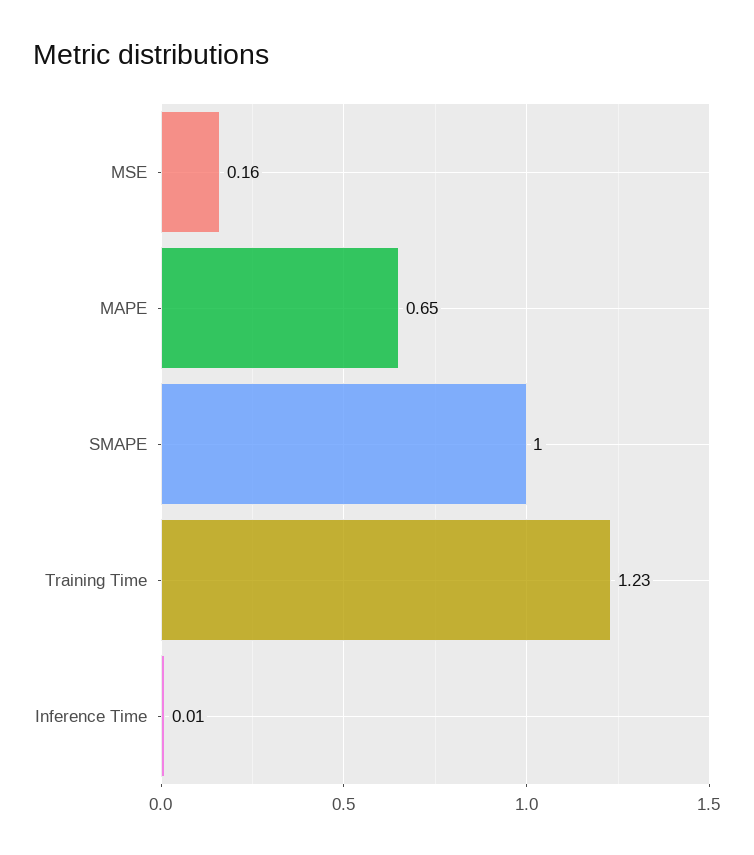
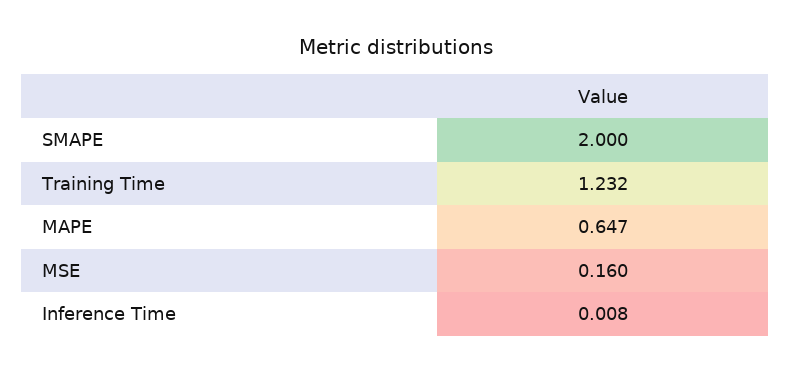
SMAPE: 1 -> 2

